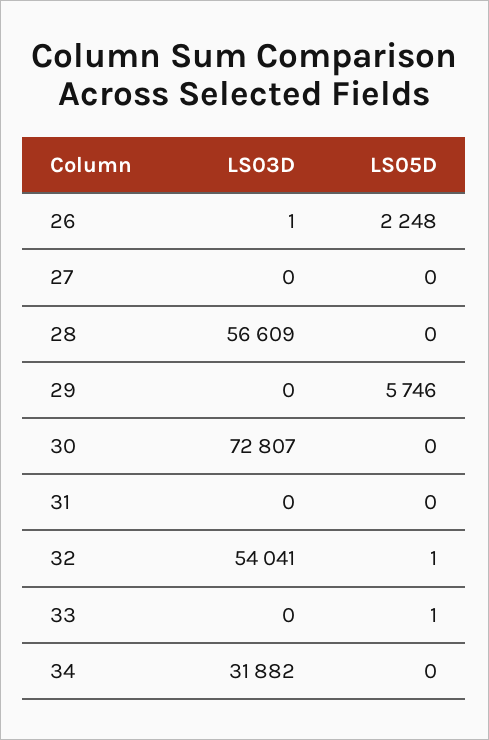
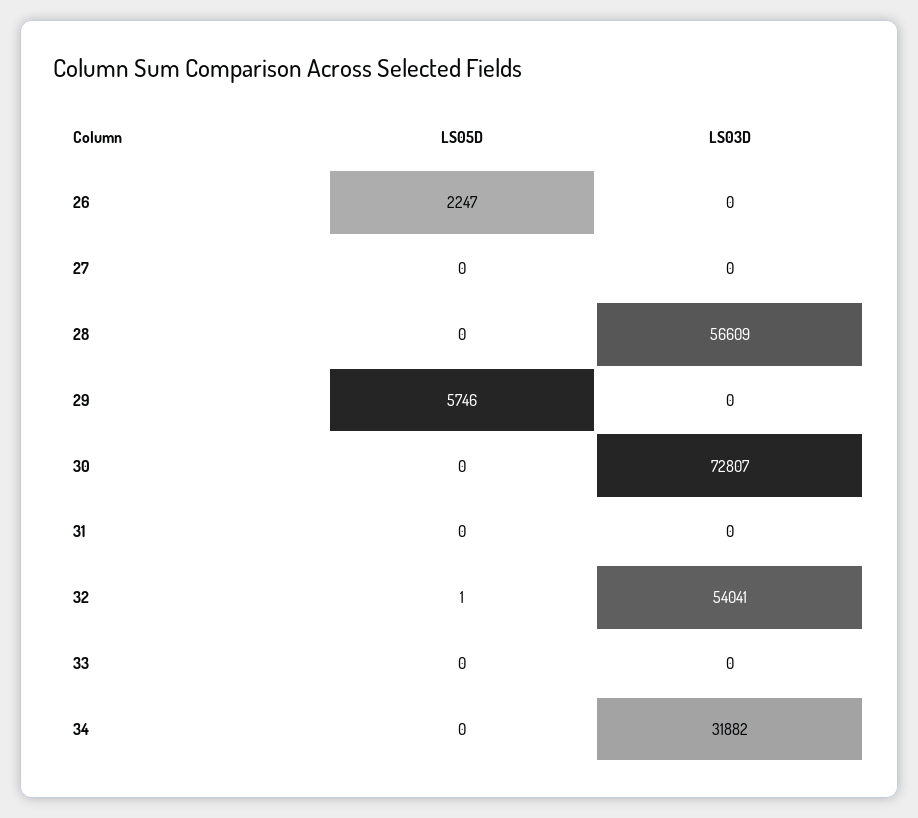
LS03D, 26: 1 -> 0
LS05D, 26: 2248 -> 2247
LS05D, 33: 1 -> 0

